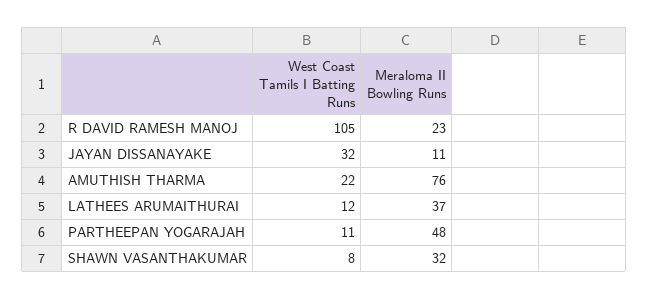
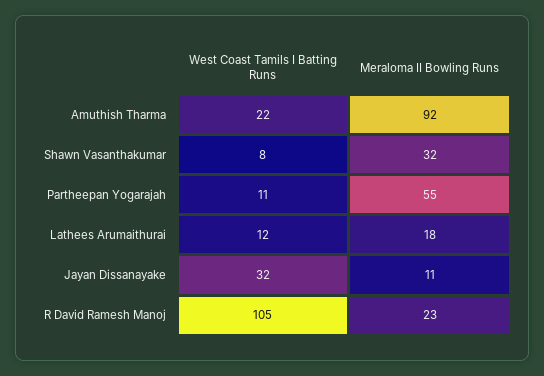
Meraloma II Bowling Runs, AMUTHISH THARMA: 76 -> 92
Meraloma II Bowling Runs, LATHEES ARUMAITHURAI: 37 -> 18
Meraloma II Bowling Runs, PARTHEEPAN YOGARAJAH: 48 -> 55

